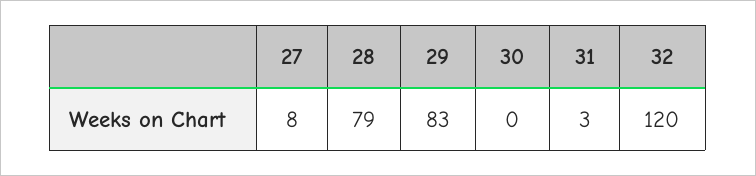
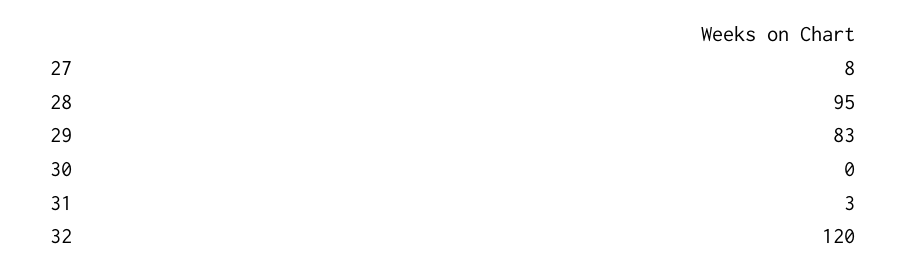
28: 79 -> 95

